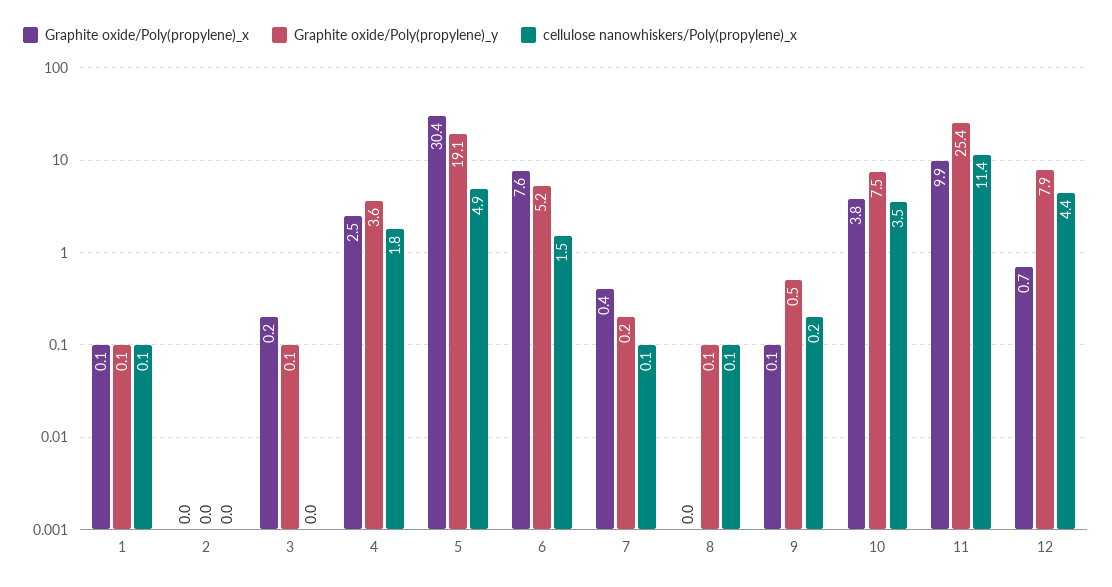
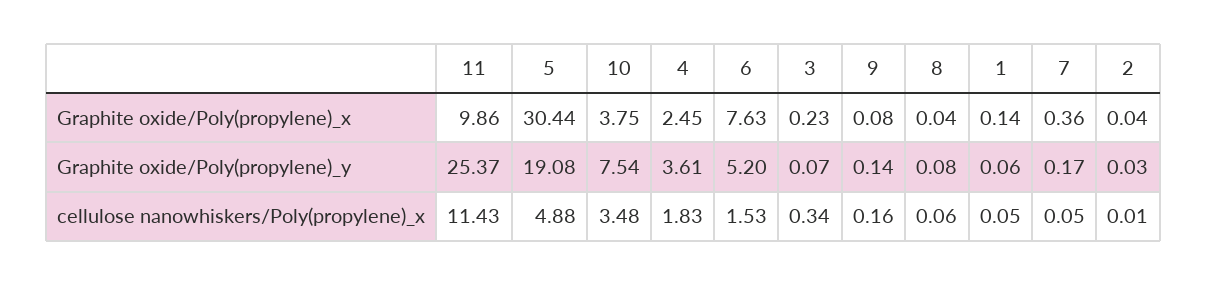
cellulose nanowhiskers/Poly(propylene)_x, 3: 0 -> 0.34
Graphite oxide/Poly(propylene)_y, 9: 0.5 -> 0.14
Graphite oxide/Poly(propylene)_x, 12: 0.7 -> none
Graphite oxide/Poly(propylene)_y, 12: 7.9 -> none
cellulose nanowhiskers/Poly(propylene)_x, 12: 4.4 -> none

